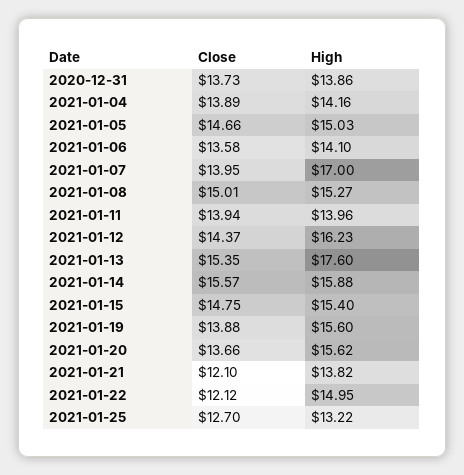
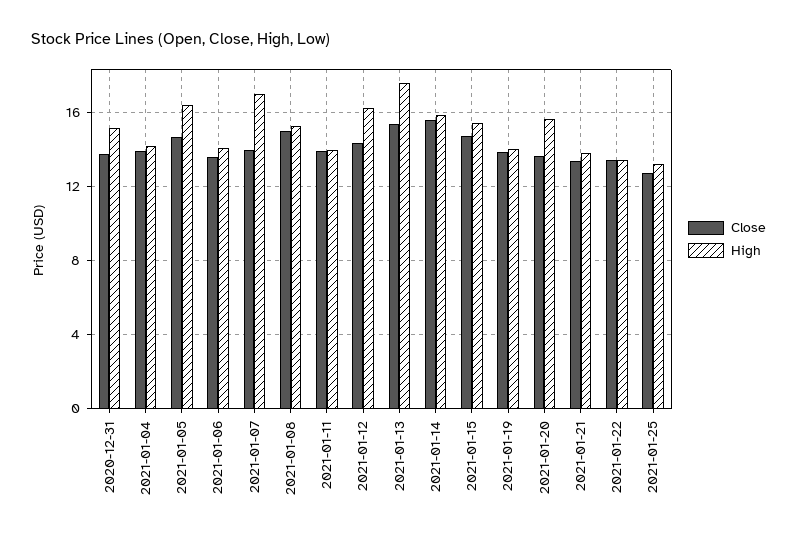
High, 2020-12-31: 13.86 -> 15
High, 2021-01-05: 15.03 -> 16.5
High, 2021-01-19: 15.6 -> 14
Close, 2021-01-21: 12.1 -> 13.5
Close, 2021-01-22: 12.12 -> 13.5
High, 2021-01-22: 14.95 -> 13.5

